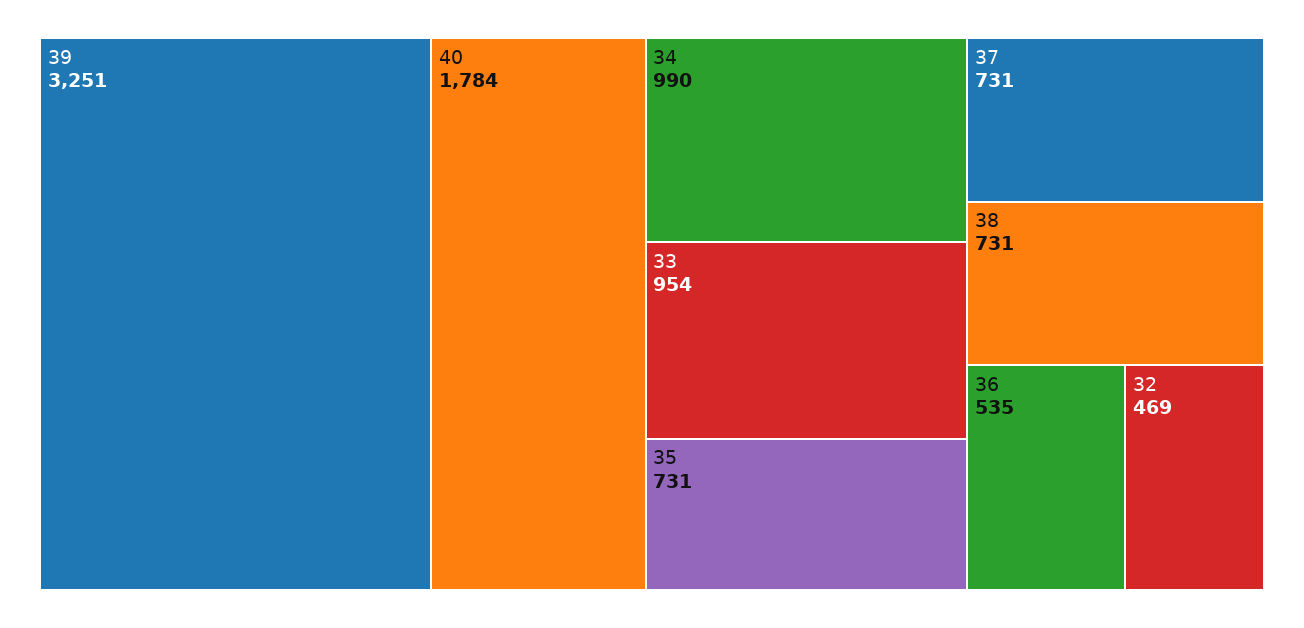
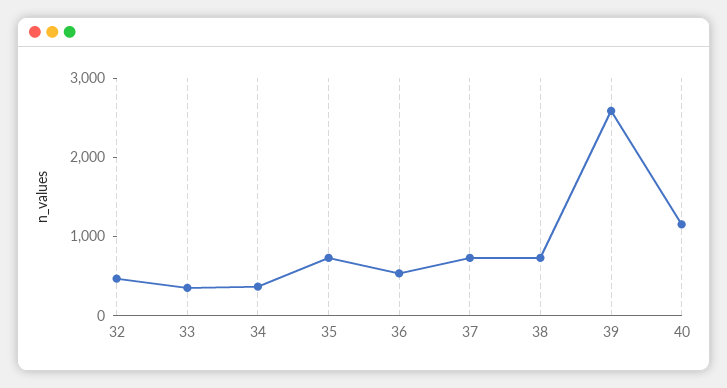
39: 3251 -> 2600
40: 1784 -> 1200
34: 990 -> 400
33: 954 -> 400

